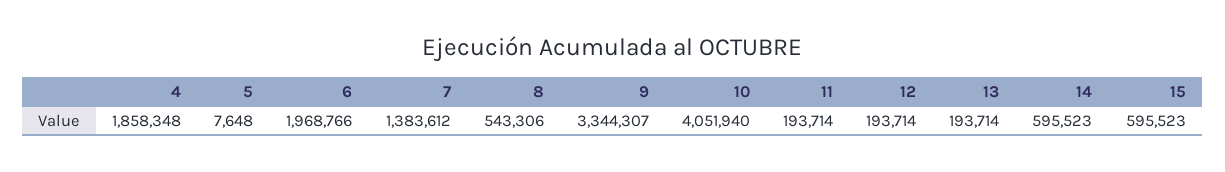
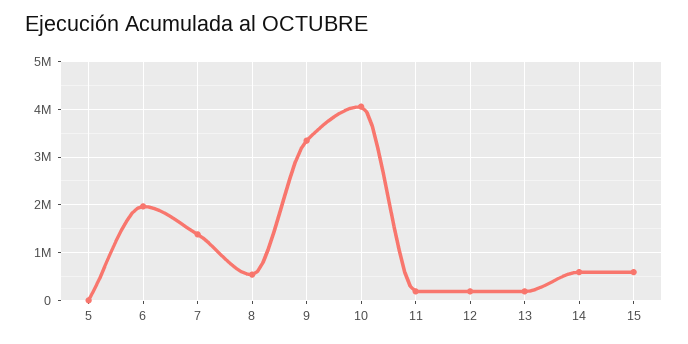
4: 1858348 -> none

